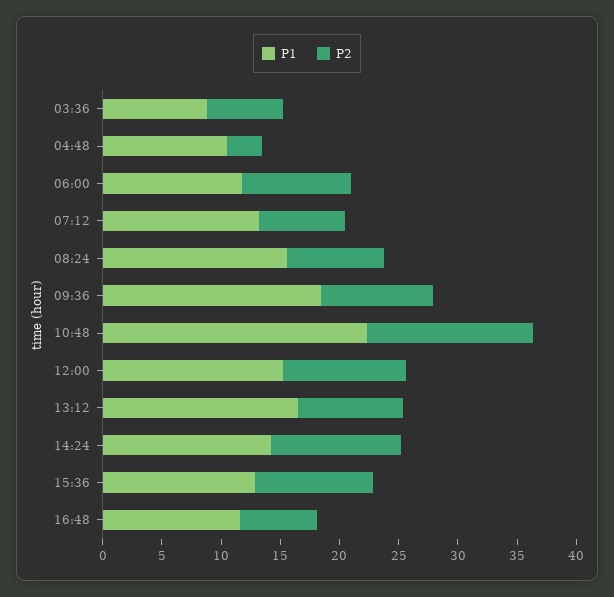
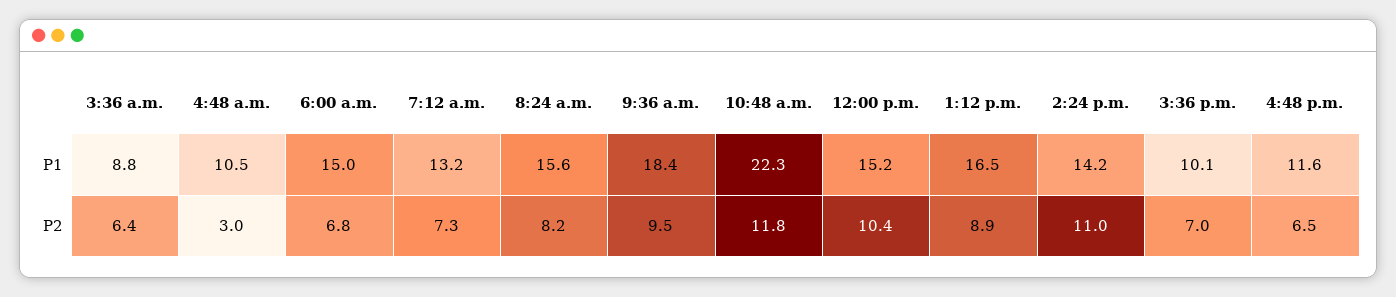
P1, 06:00: 12 -> 15
P2, 06:00: 9 -> 6.8
P2, 10:48: 14 -> 11.8
P1, 15:36: 13 -> 10.1
P2, 15:36: 10 -> 7

